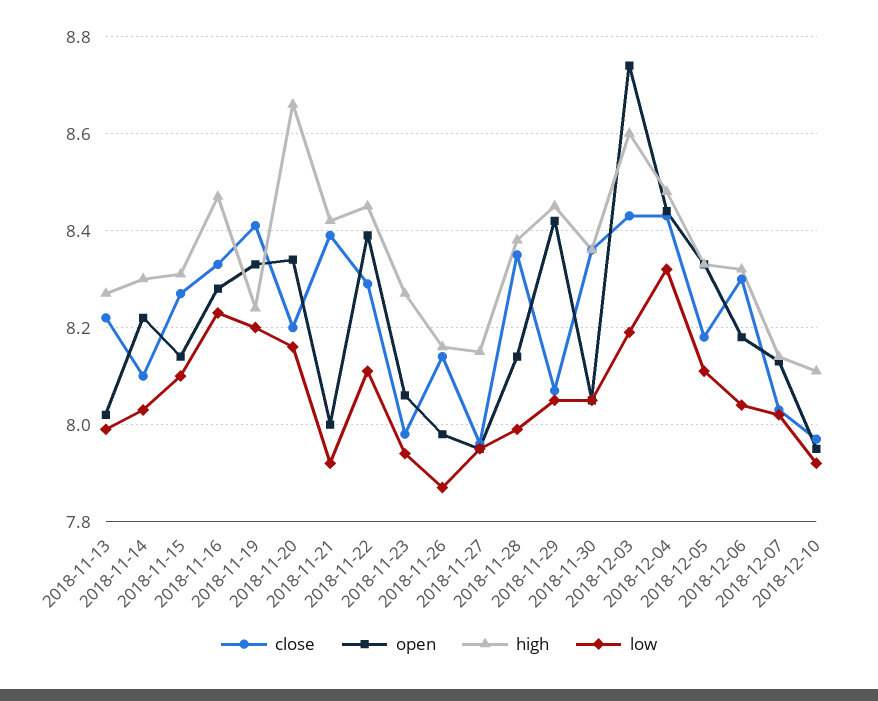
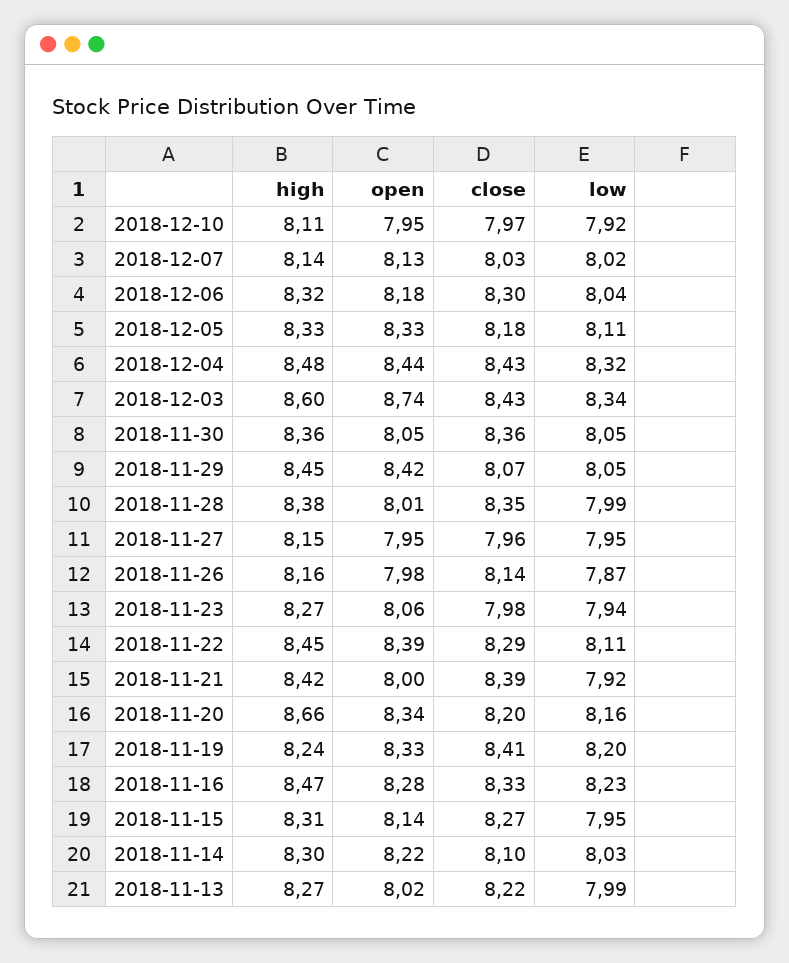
low, 2018-11-15: 8.1 -> 7.95
open, 2018-11-28: 8.15 -> 8.01
low, 2018-12-03: 8.2 -> 8.34

